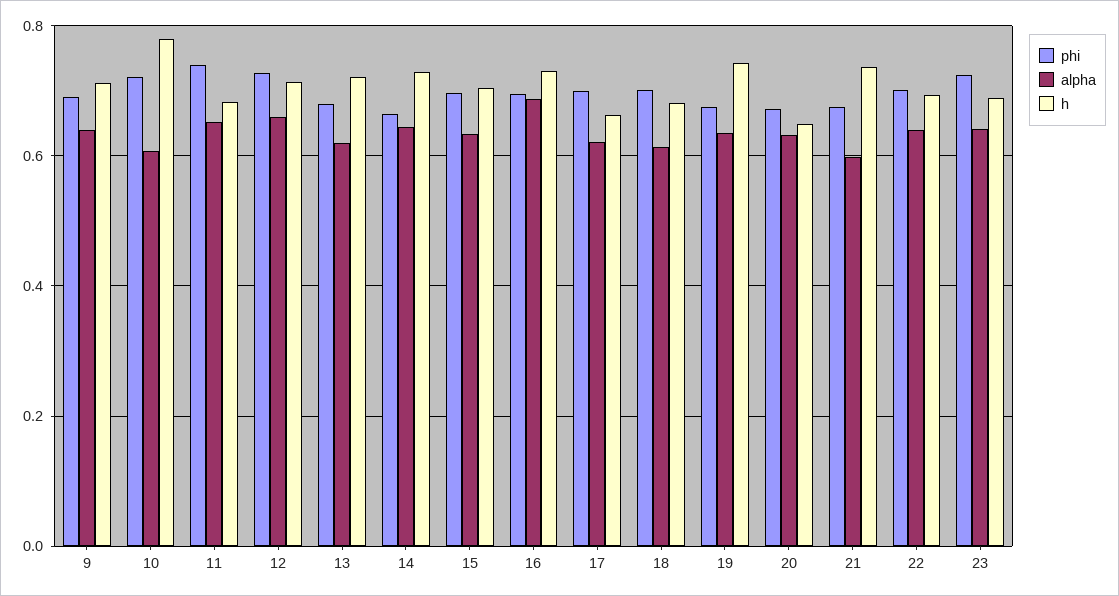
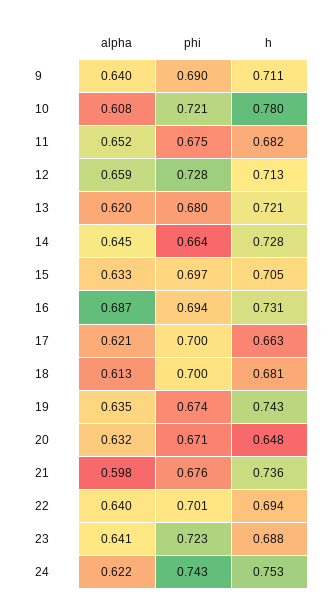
phi, 11: 0.74 -> 0.675
alpha, 24: none -> 0.622
phi, 24: none -> 0.743
h, 24: none -> 0.753

